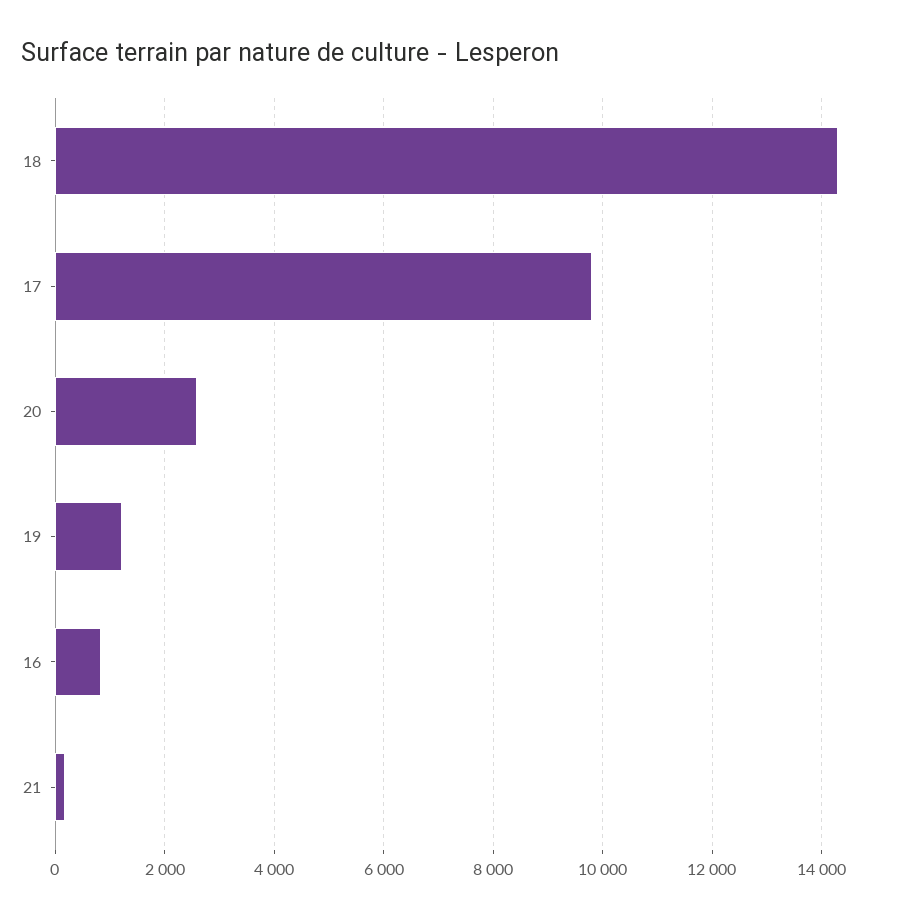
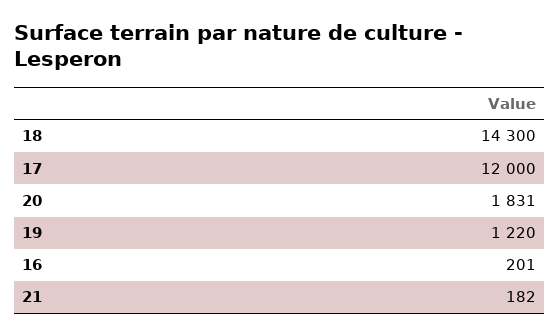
17: 9800 -> 12000
20: 2600 -> 1831
16: 800 -> 201

